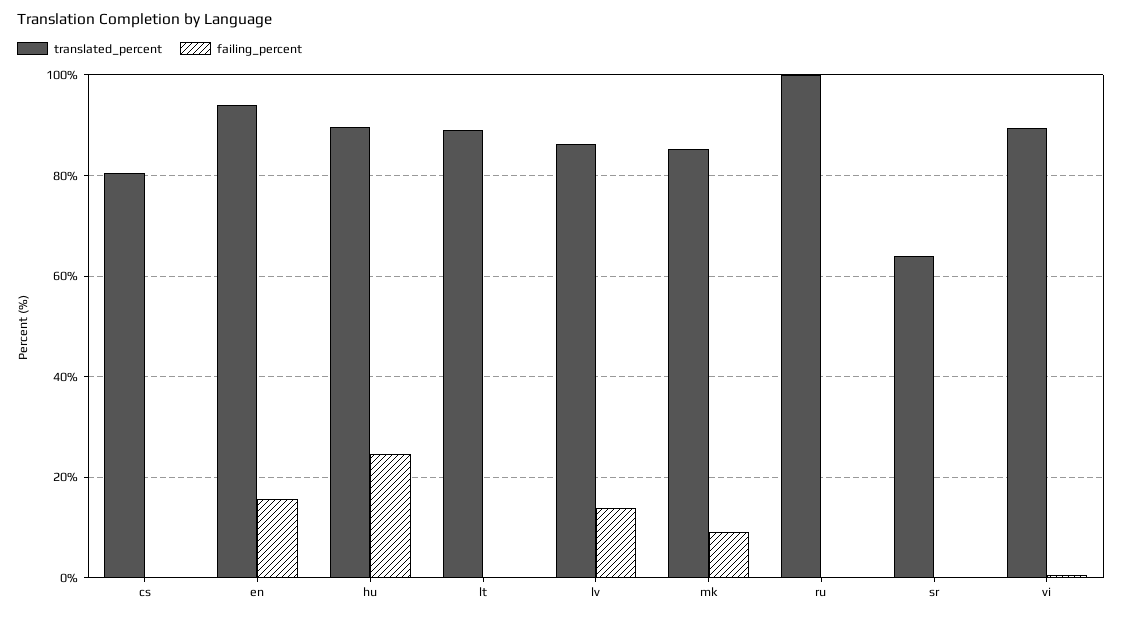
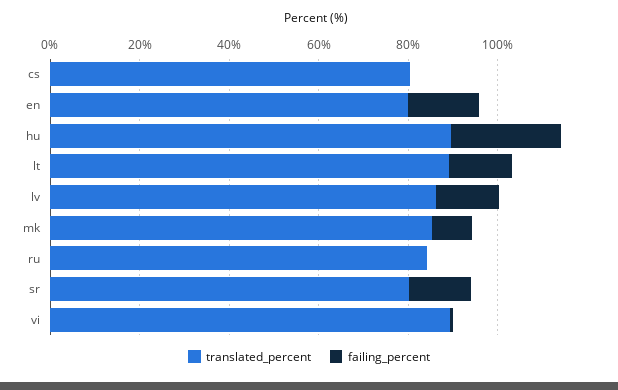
translated_percent, en: 94 -> 80
failing_percent, lt: 0 -> 15
translated_percent, ru: 100 -> 85
translated_percent, sr: 64 -> 80
failing_percent, sr: 0 -> 15

